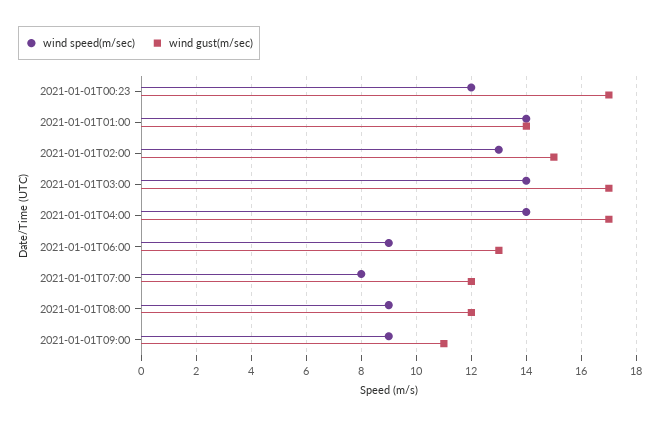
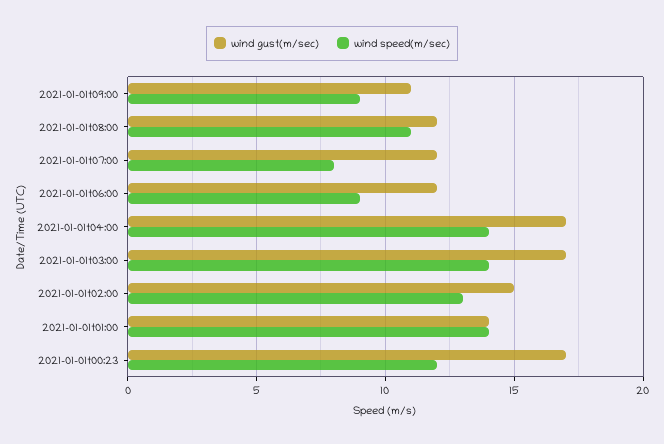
wind gust(m/sec), 2021-01-01T06:00: 13 -> 12
wind speed(m/sec), 2021-01-01T08:00: 9 -> 11

